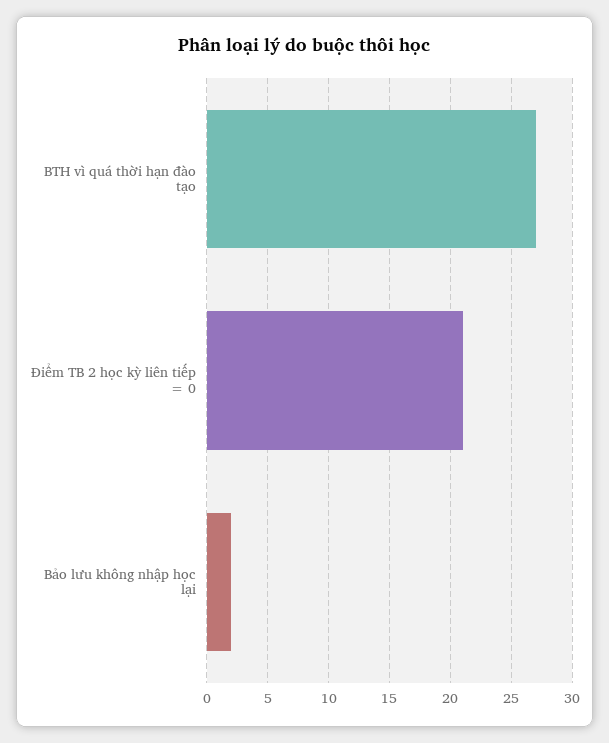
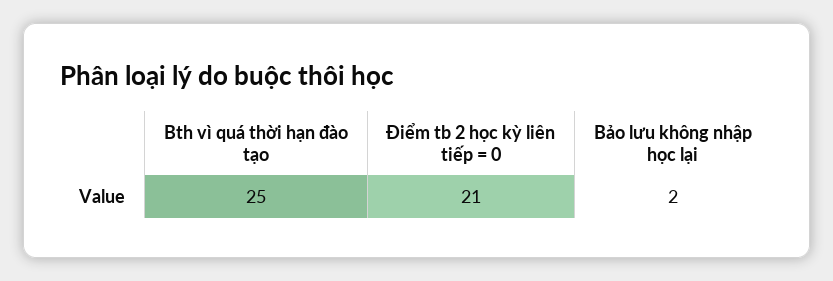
BTH vì quá thời hạn đào tạo: 27 -> 25

